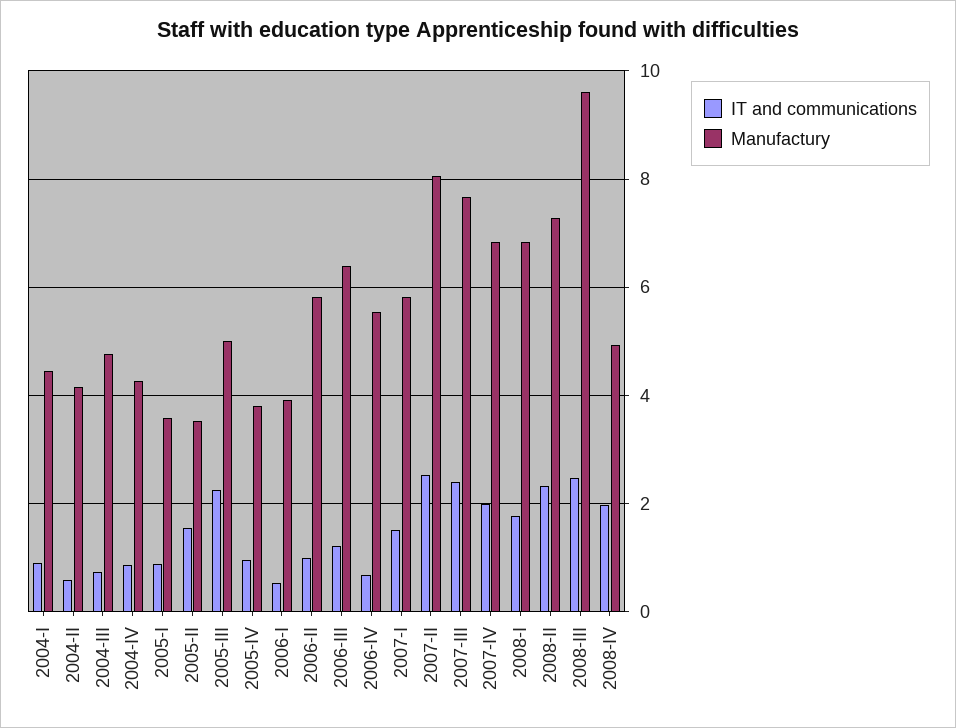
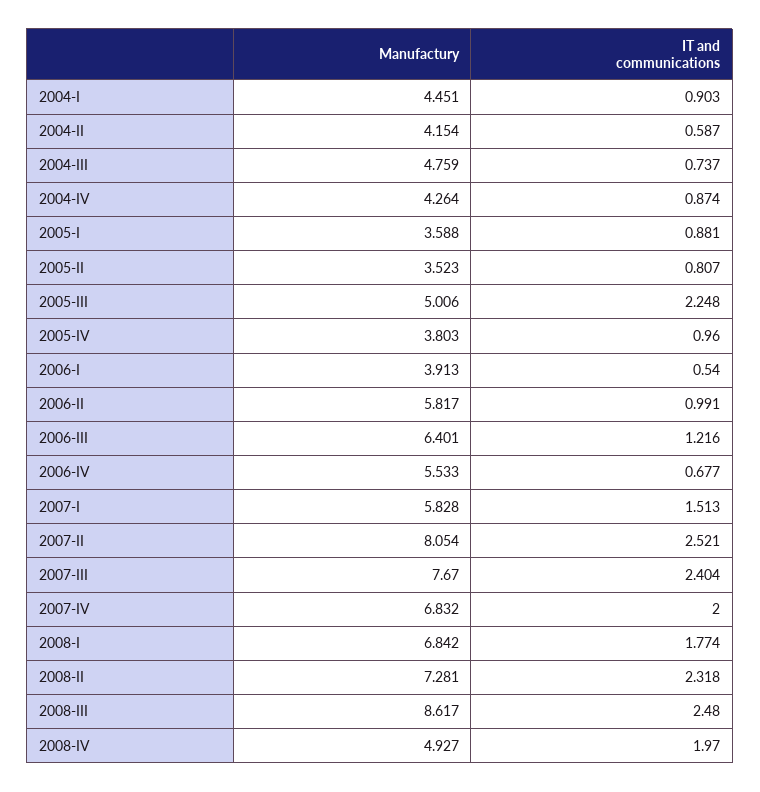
IT and communications, 2005-II: 1.6 -> 0.807
Manufactury, 2008-III: 9.6 -> 8.617

